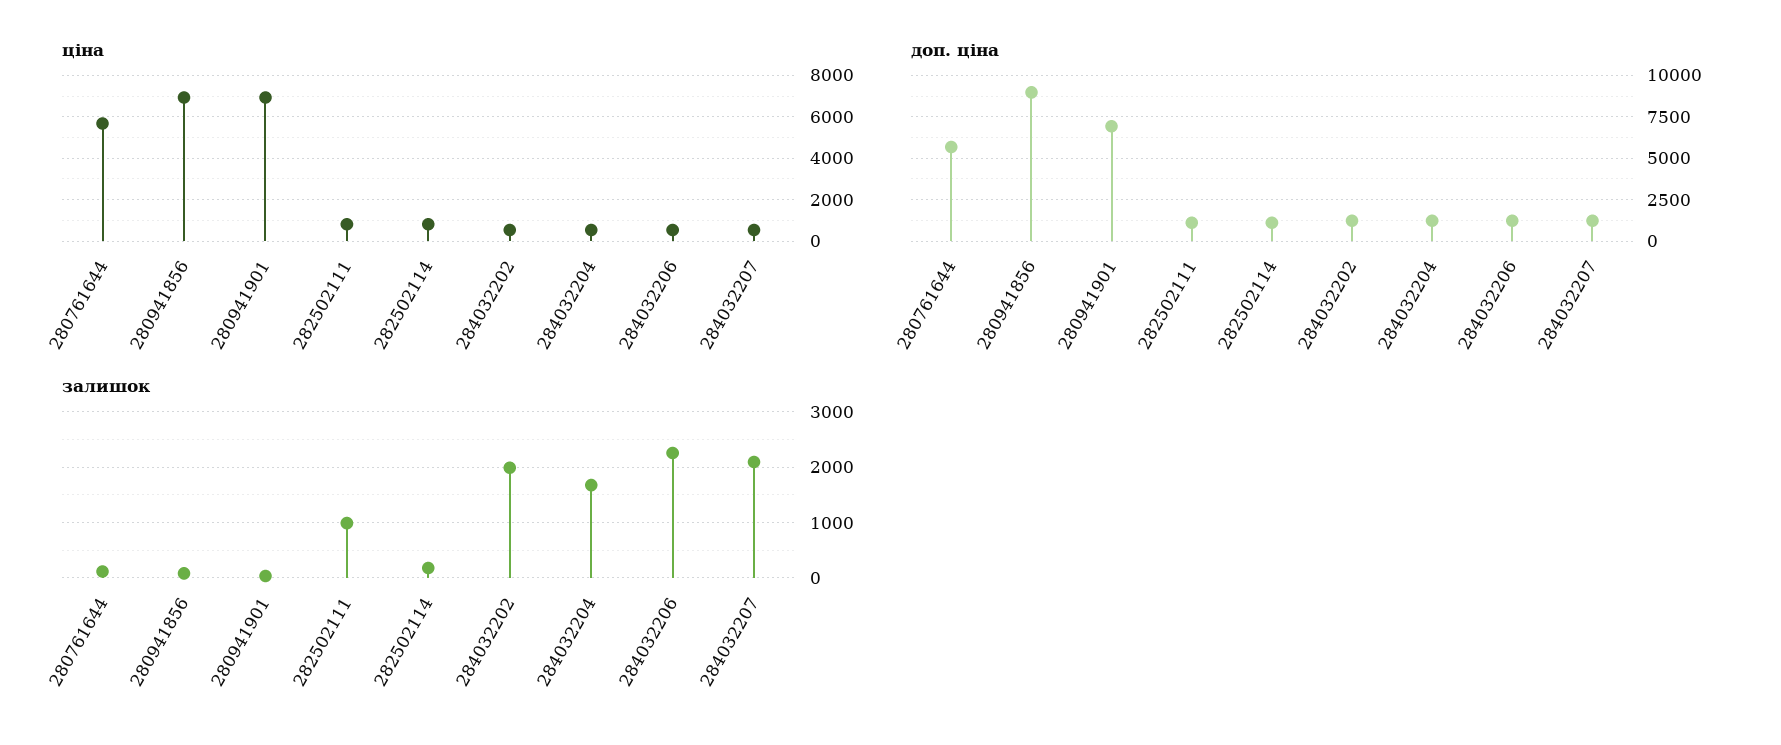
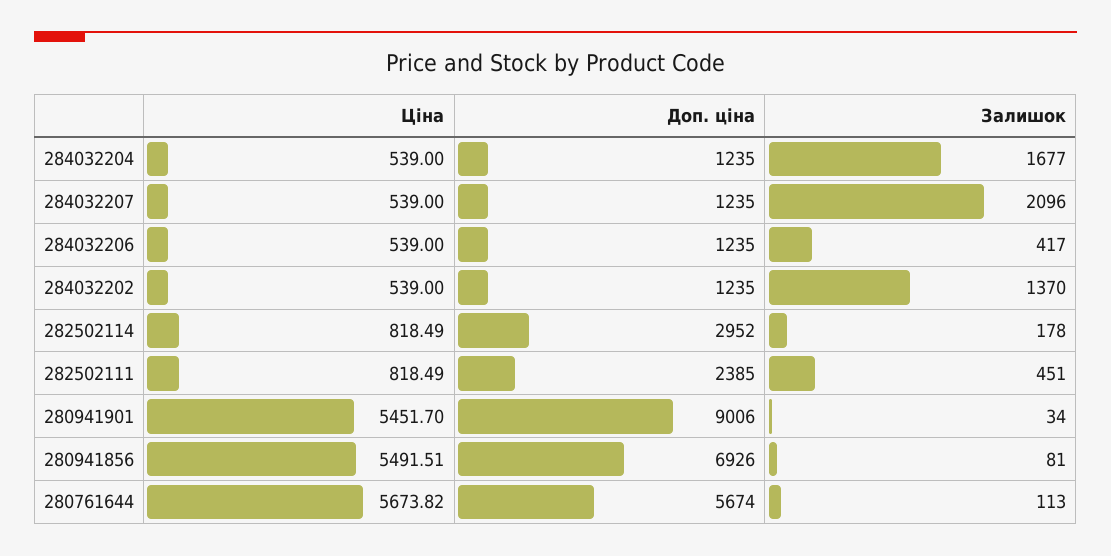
ціна, 280941856: 7000 -> 5491.51
ціна, 280941901: 7000 -> 5451.7
доп. ціна, 280941856: 9000 -> 6926
доп. ціна, 280941901: 7000 -> 9006
доп. ціна, 282502111: 1000 -> 2385
доп. ціна, 282502114: 1000 -> 2952
залишок, 282502111: 1000 -> 451
залишок, 284032202: 2000 -> 1370
залишок, 284032206: 2200 -> 417

